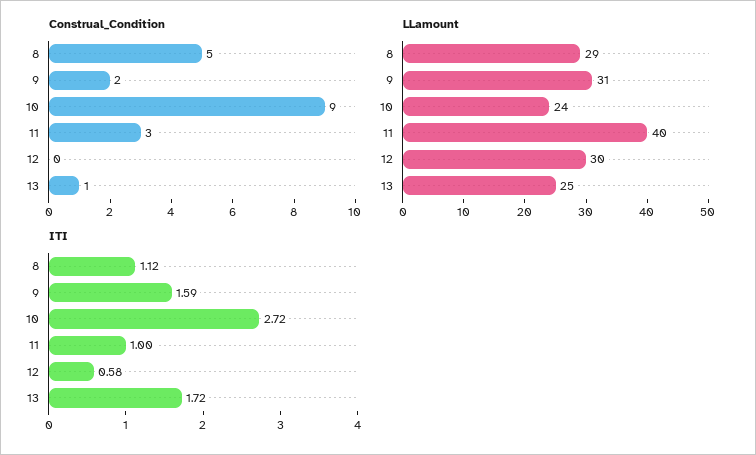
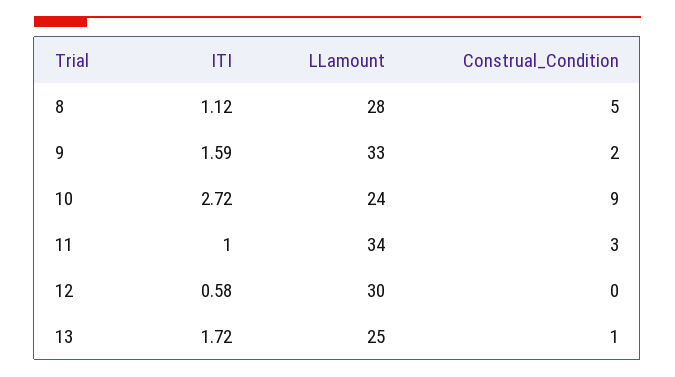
LLamount, 8: 29 -> 28
LLamount, 9: 31 -> 33
LLamount, 11: 40 -> 34

